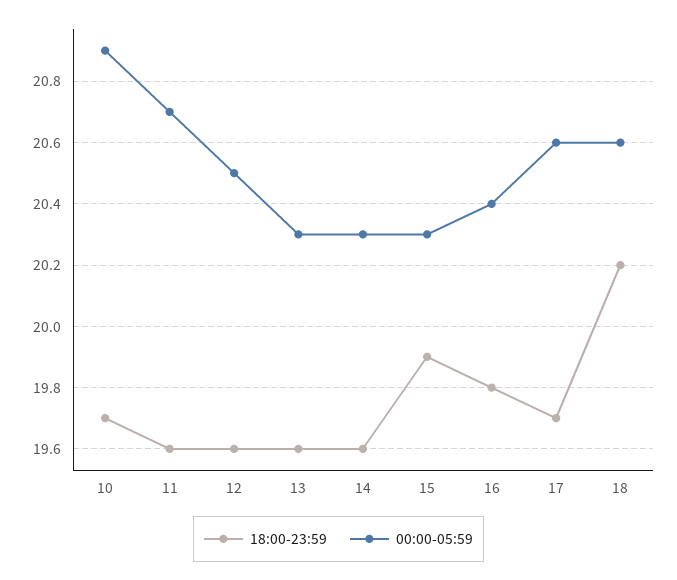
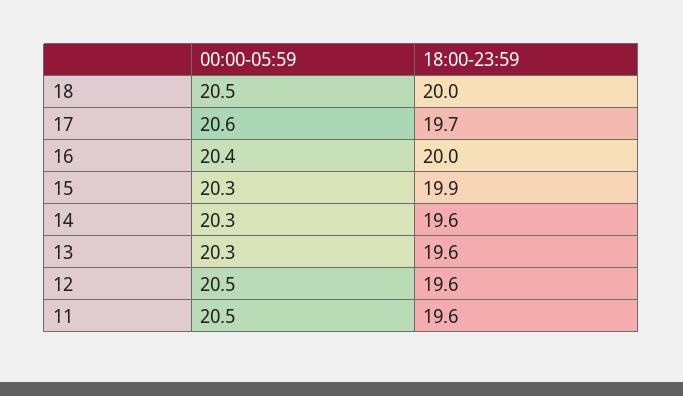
18:00-23:59, 10: 19.7 -> none
00:00-05:59, 10: 20.9 -> none
00:00-05:59, 11: 20.7 -> 20.5
18:00-23:59, 16: 19.8 -> 20
18:00-23:59, 18: 20.2 -> 20
00:00-05:59, 18: 20.6 -> 20.5

